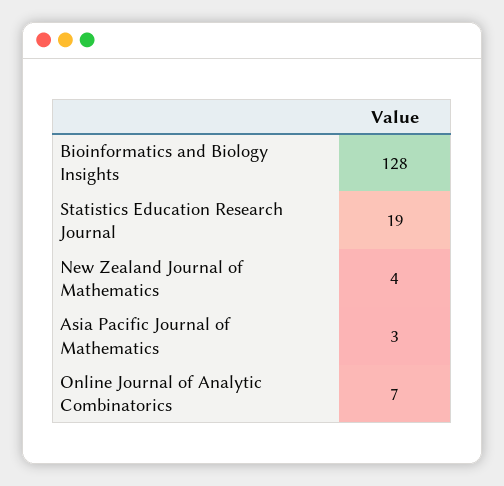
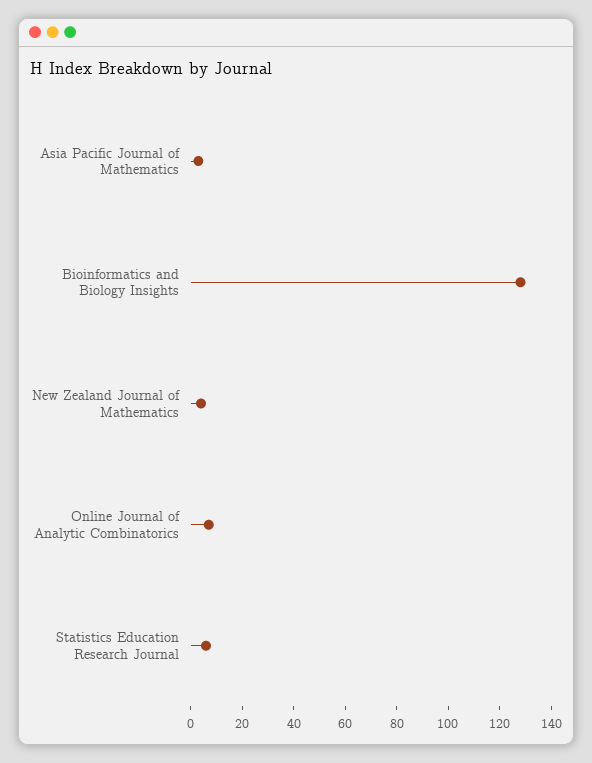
Statistics Education Research Journal: 19 -> 5

